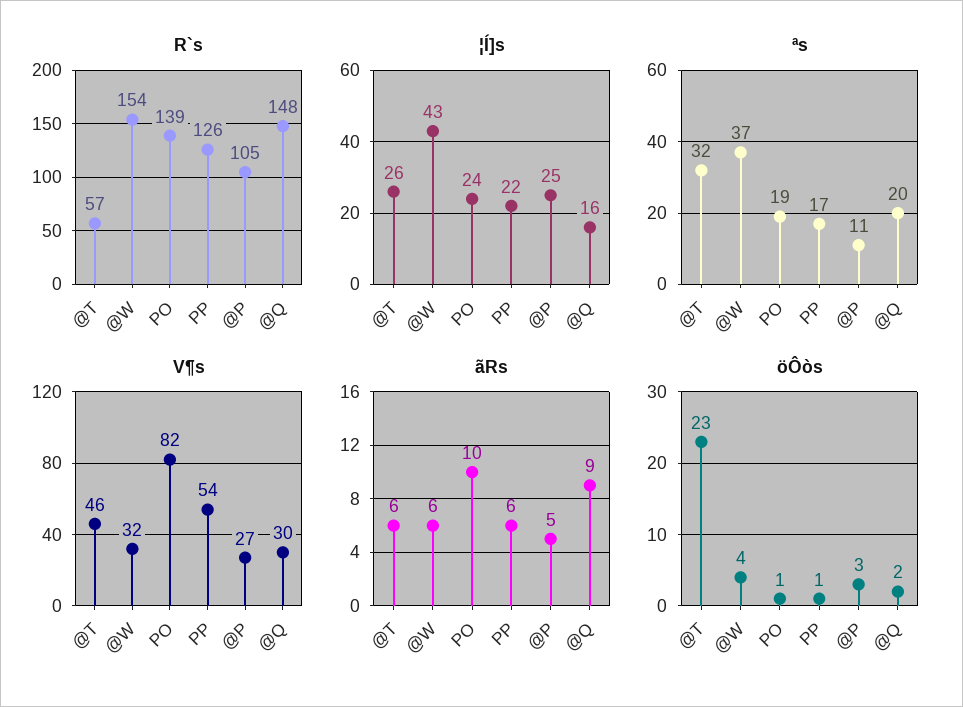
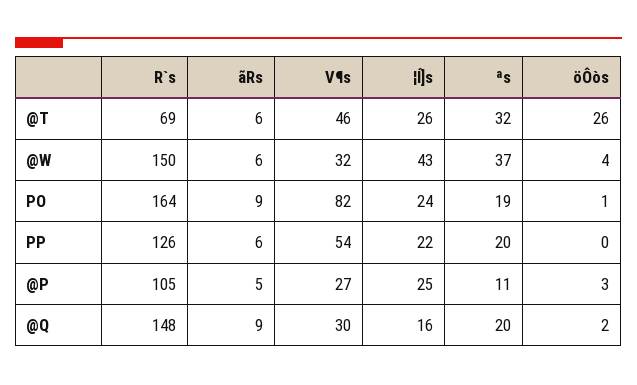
R`s, @T: 57 -> 69
R`s, @W: 154 -> 150
R`s, PO: 139 -> 164
ªs, PP: 17 -> 20
ãRs, PO: 10 -> 9
öÔòs, @T: 23 -> 26
öÔòs, PP: 1 -> 0

